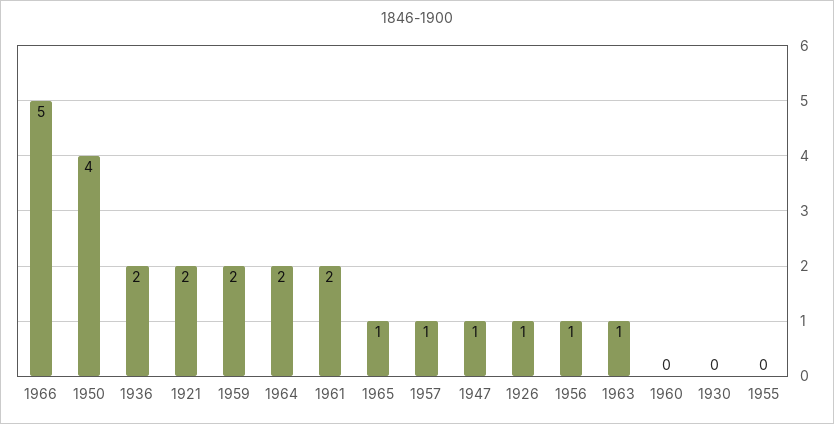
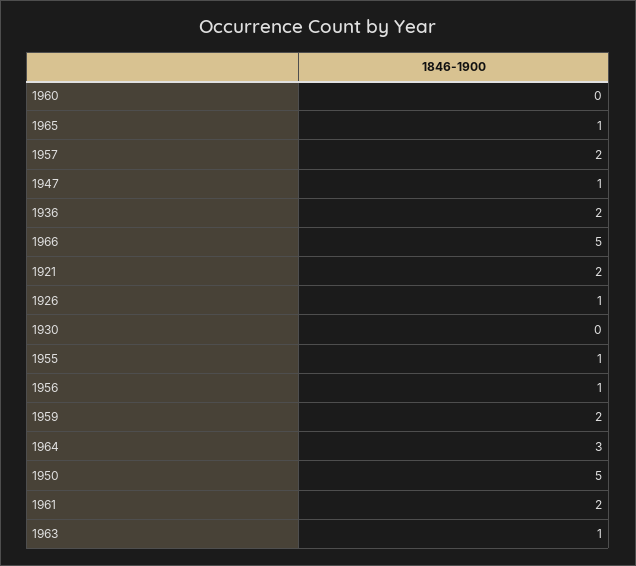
1950: 4 -> 5
1964: 2 -> 3
1957: 1 -> 2
1955: 0 -> 1

